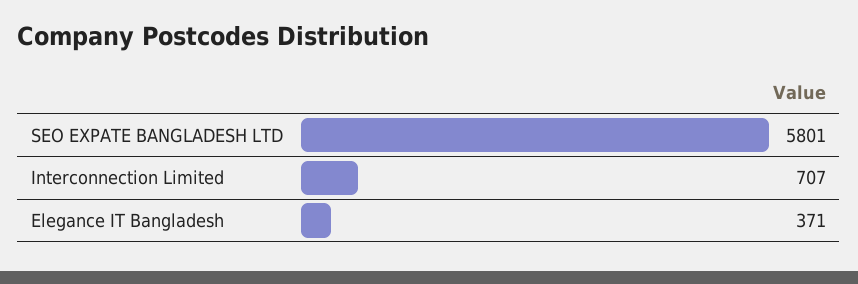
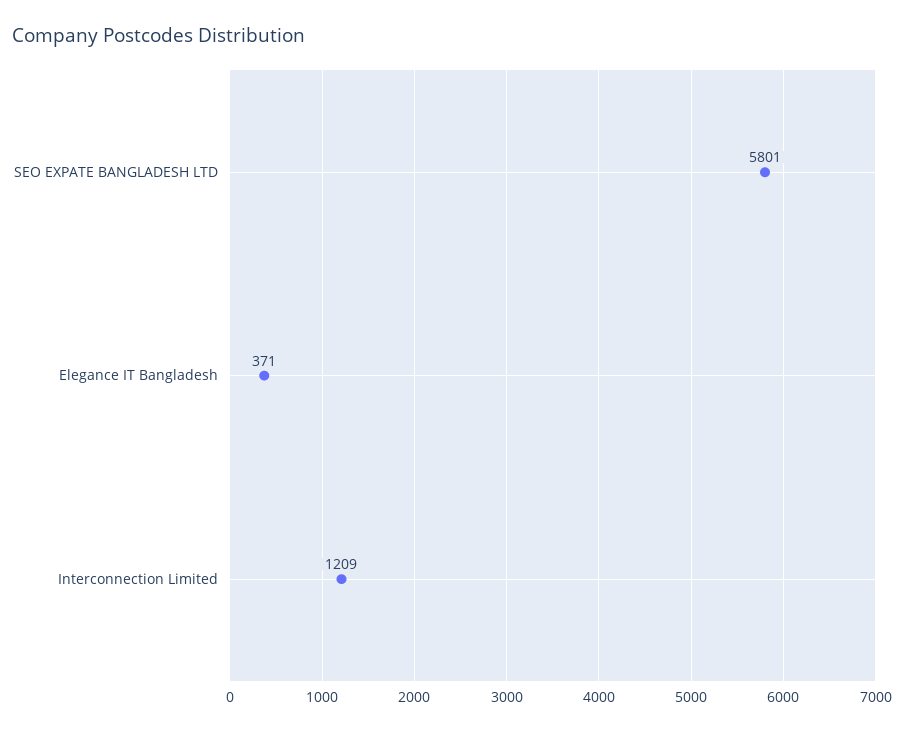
Interconnection Limited: 707 -> 1209

